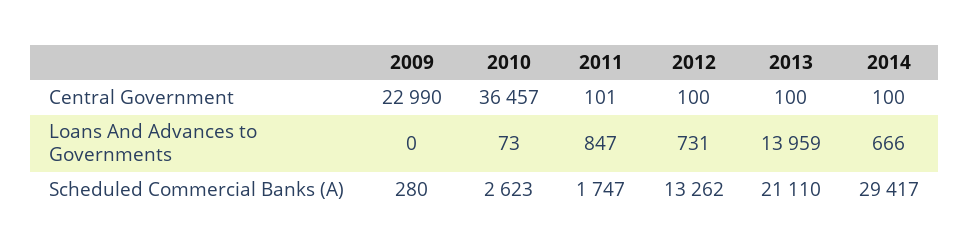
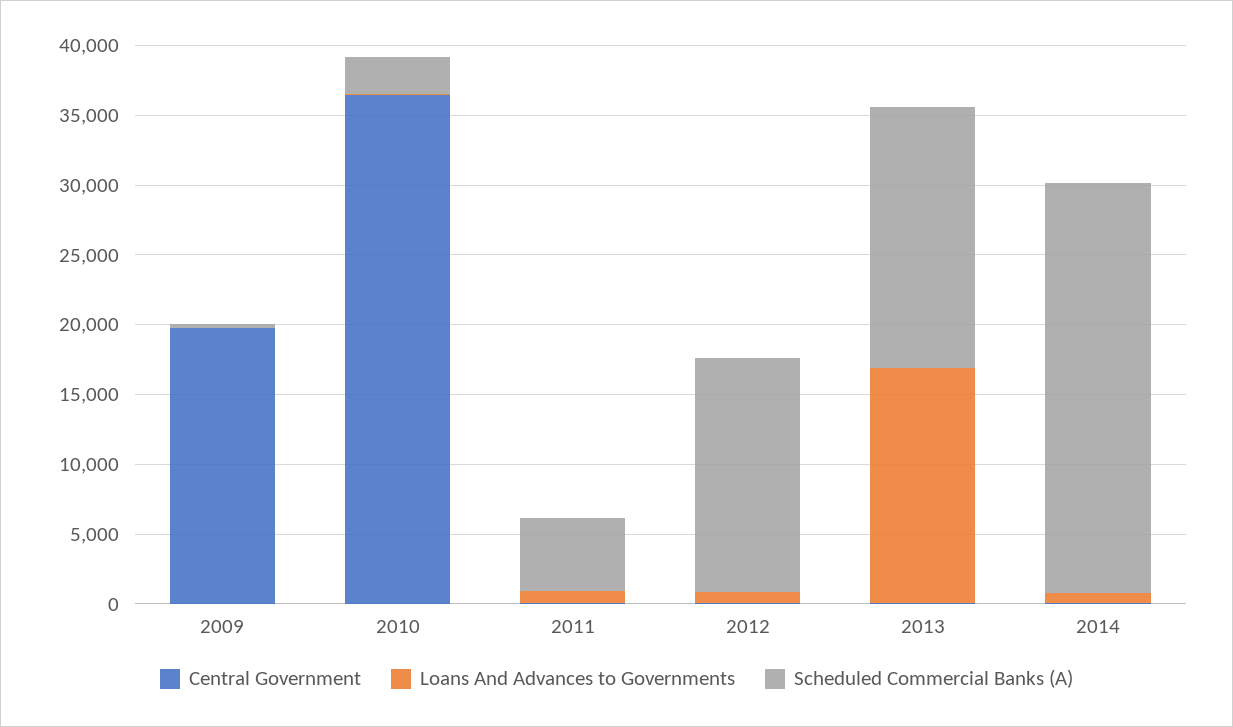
Central Government, 2009: 22990 -> 20000
Loans And Advances to Governments, 2013: 13959 -> 17000
Scheduled Commercial Banks (A), 2011: 1747 -> 5000
Scheduled Commercial Banks (A), 2012: 13262 -> 17000
Scheduled Commercial Banks (A), 2013: 21110 -> 19000

